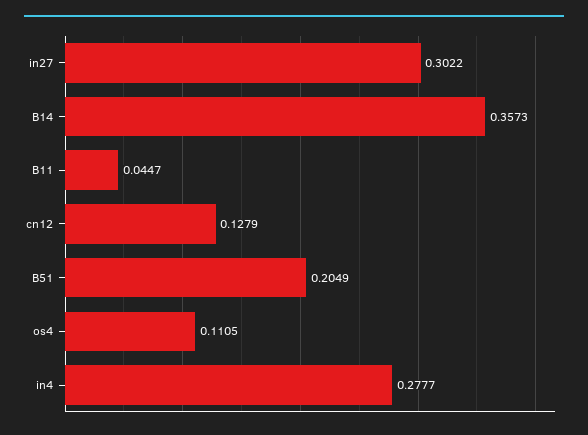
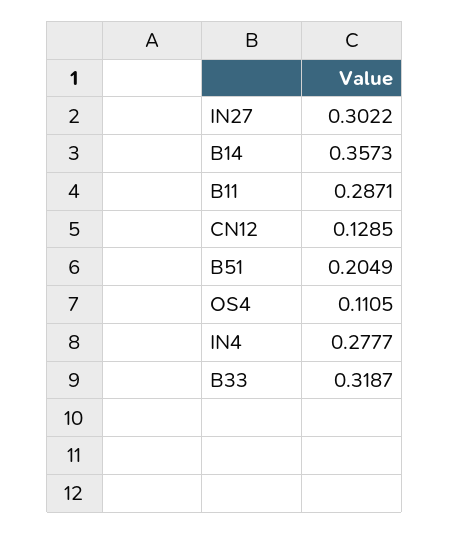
B11: 0.0447 -> 0.2871
cn12: 0.1279 -> 0.1285
B33: none -> 0.3187

